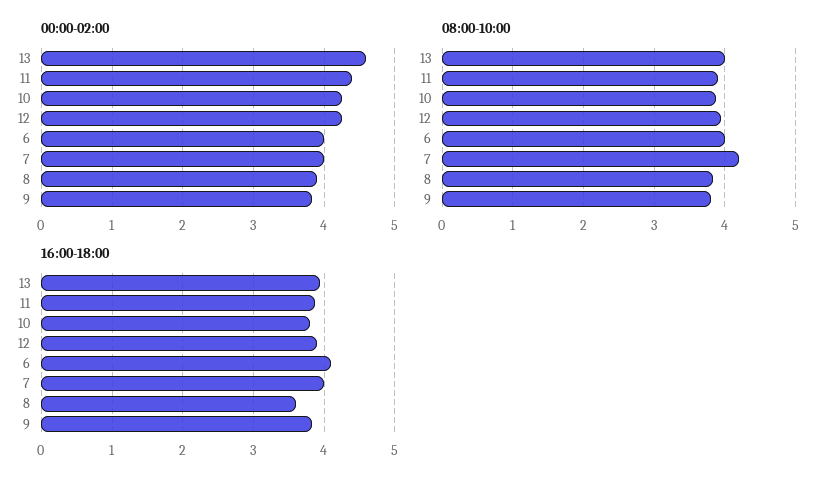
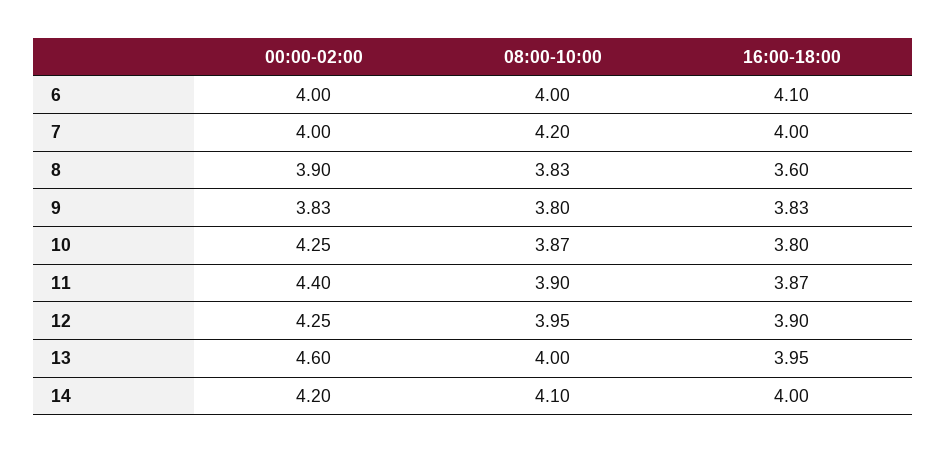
00:00-02:00, 14: none -> 4.2
08:00-10:00, 14: none -> 4.1
16:00-18:00, 14: none -> 4

